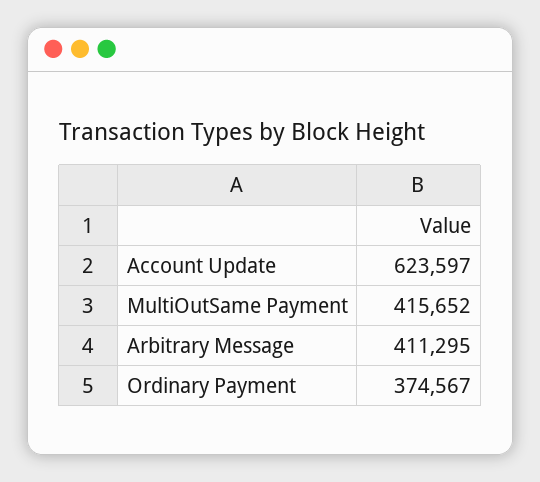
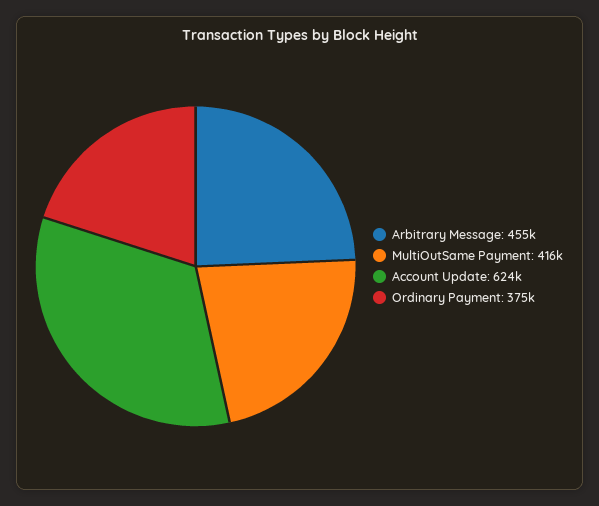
Arbitrary Message: 411295 -> 455000

